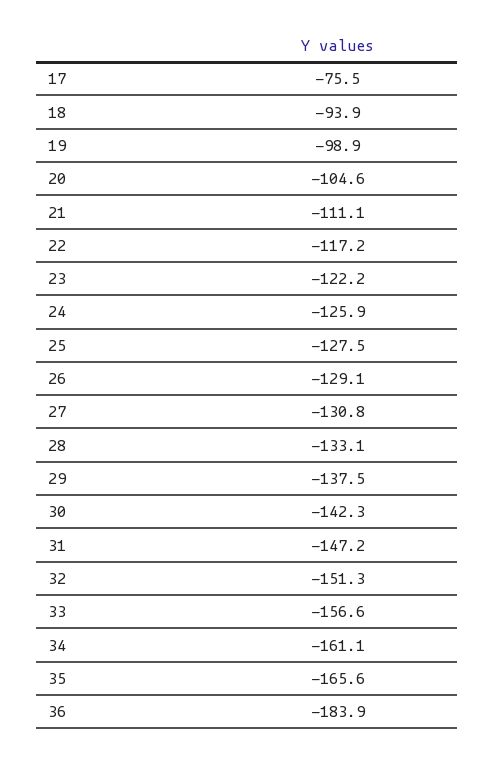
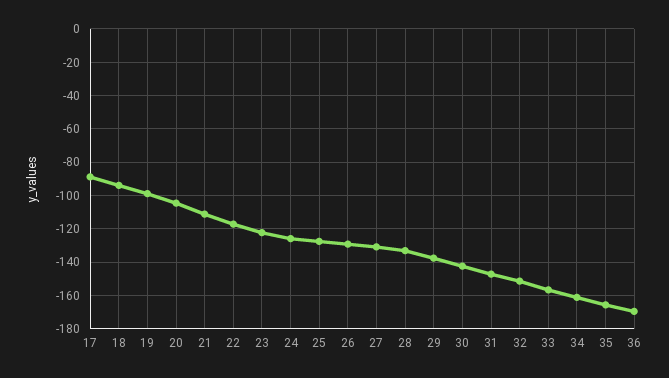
17: -75.5 -> -90
36: -183.9 -> -170

